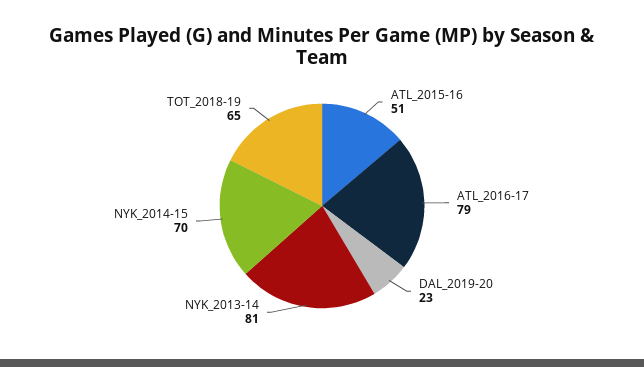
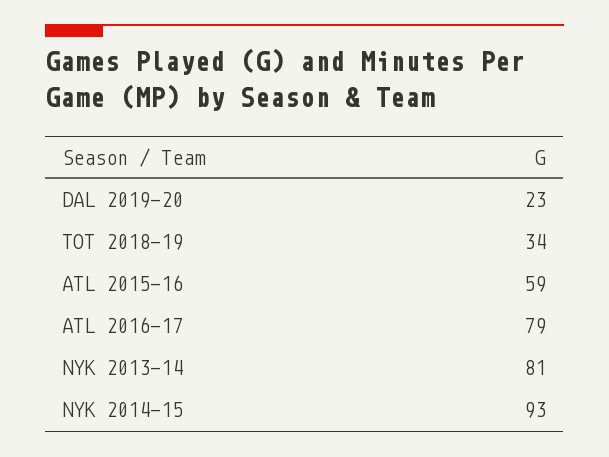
ATL_2015-16: 51 -> 59
NYK_2014-15: 70 -> 93
TOT_2018-19: 65 -> 34

